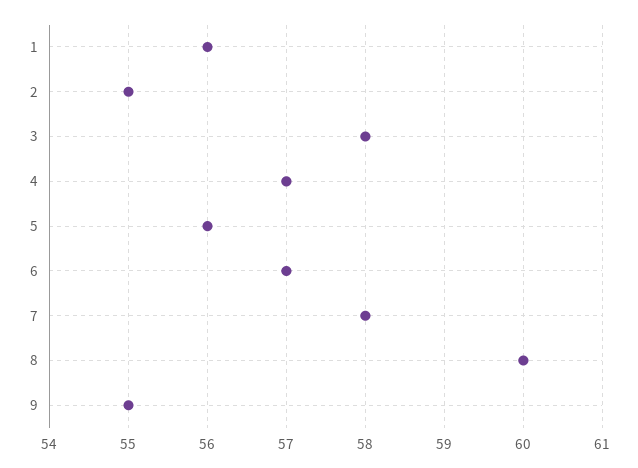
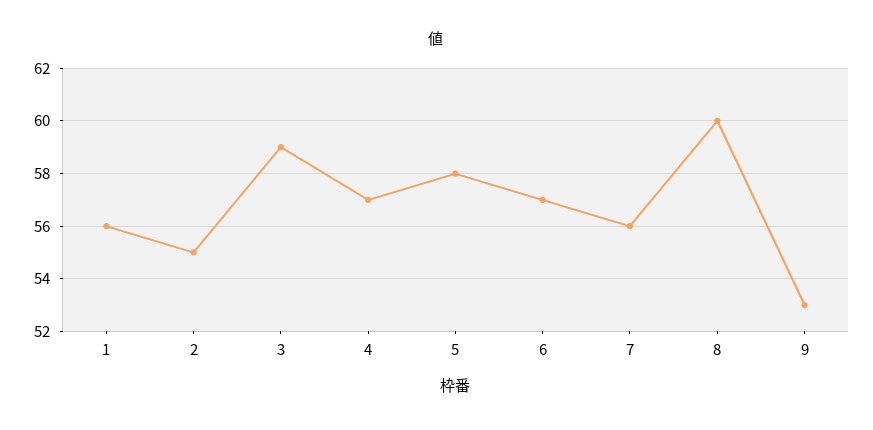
3: 58 -> 59
5: 56 -> 58
7: 58 -> 56
9: 55 -> 53

